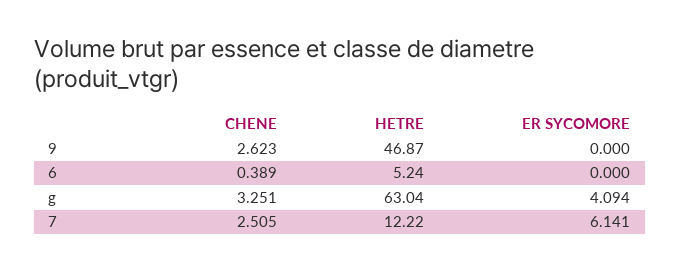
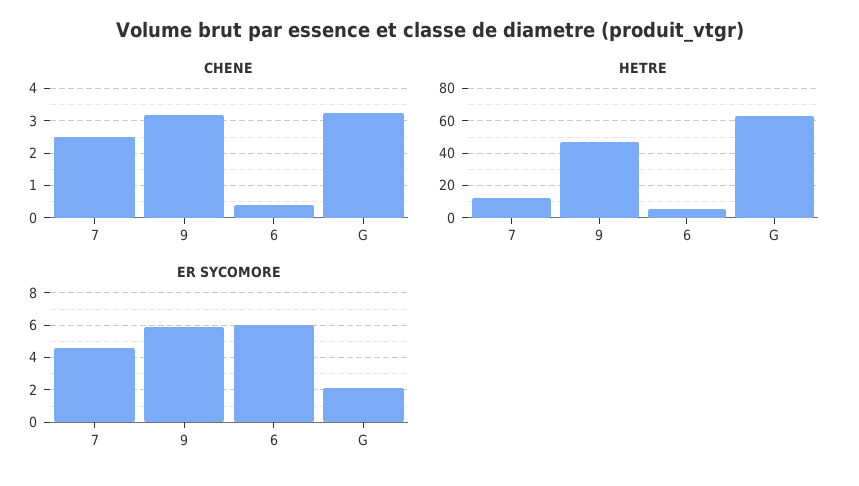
CHENE, 9: 2.623 -> 3.2
ER SYCOMORE, 9: 0 -> 6
ER SYCOMORE, 6: 0 -> 6
ER SYCOMORE, g: 4.094 -> 2
ER SYCOMORE, 7: 6.141 -> 4.5

